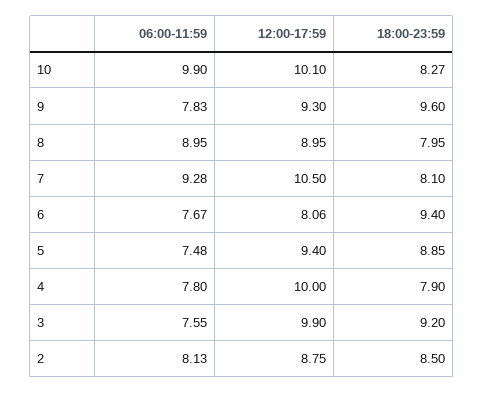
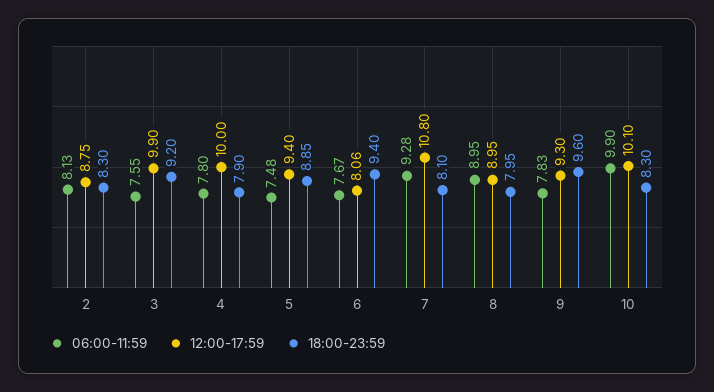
18:00-23:59, 10: 8.27 -> 8.3
12:00-17:59, 7: 10.5 -> 10.8
18:00-23:59, 2: 8.5 -> 8.3

